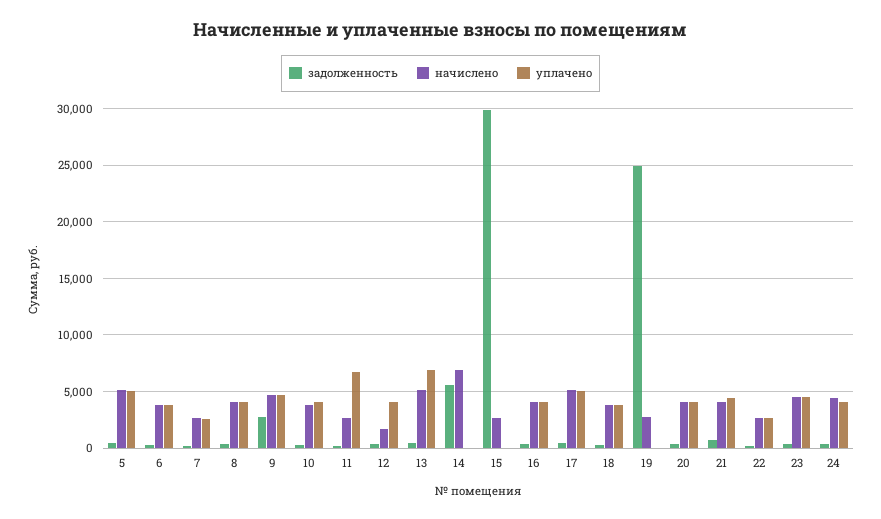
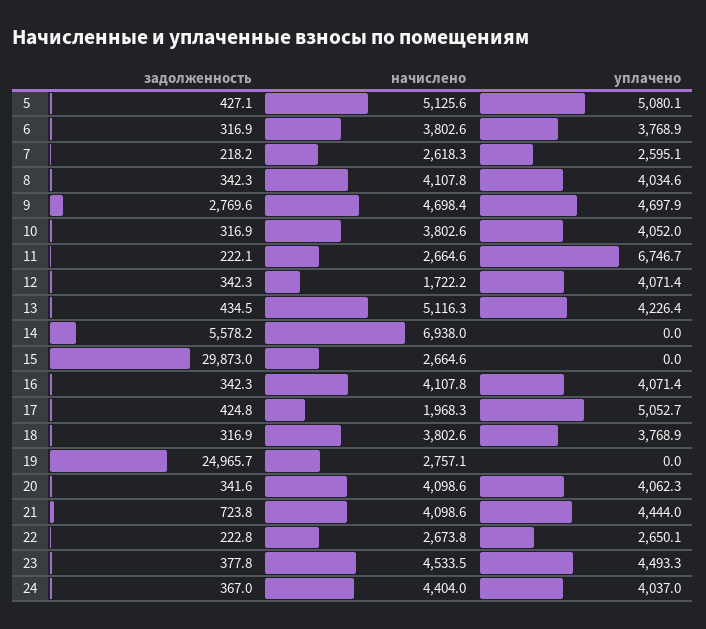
уплачено, 13: 7000 -> 4226.4
начислено, 17: 5000 -> 1968.3

